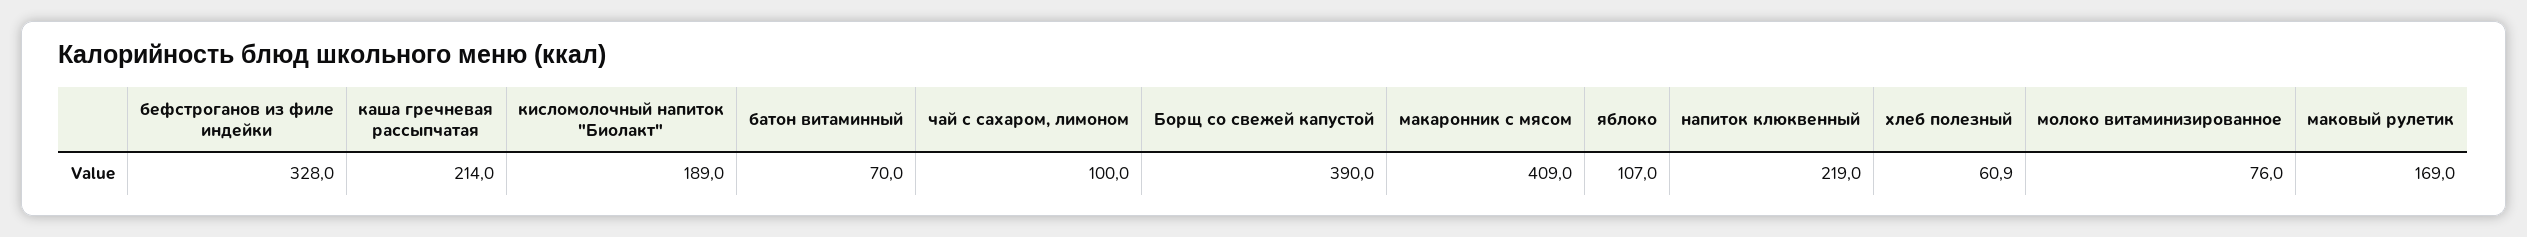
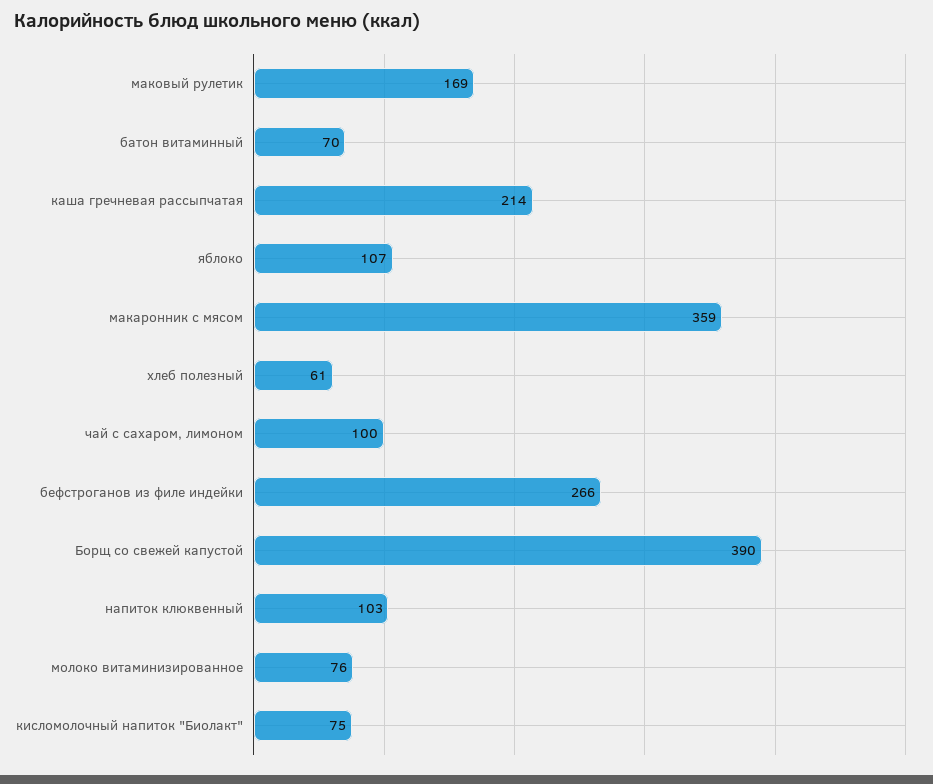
бефстроганов из филе индейки: 328 -> 266
кисломолочный напиток "Биолакт": 189 -> 75
макаронник с мясом: 409 -> 359
напиток клюквенный: 219 -> 103

